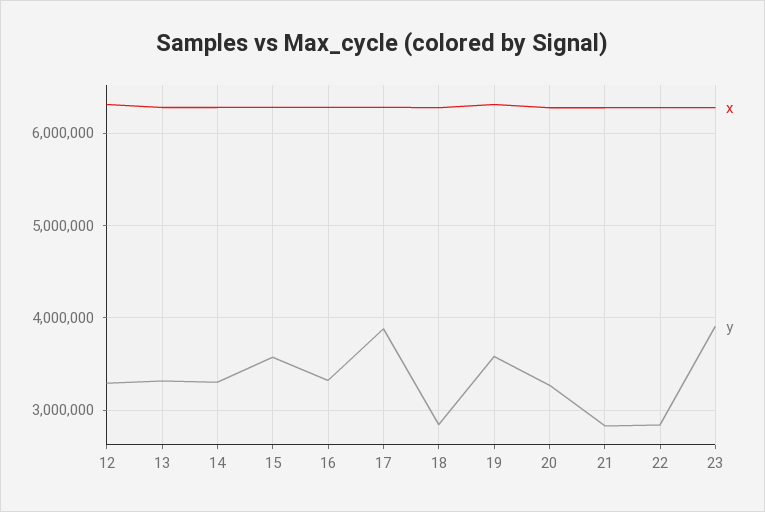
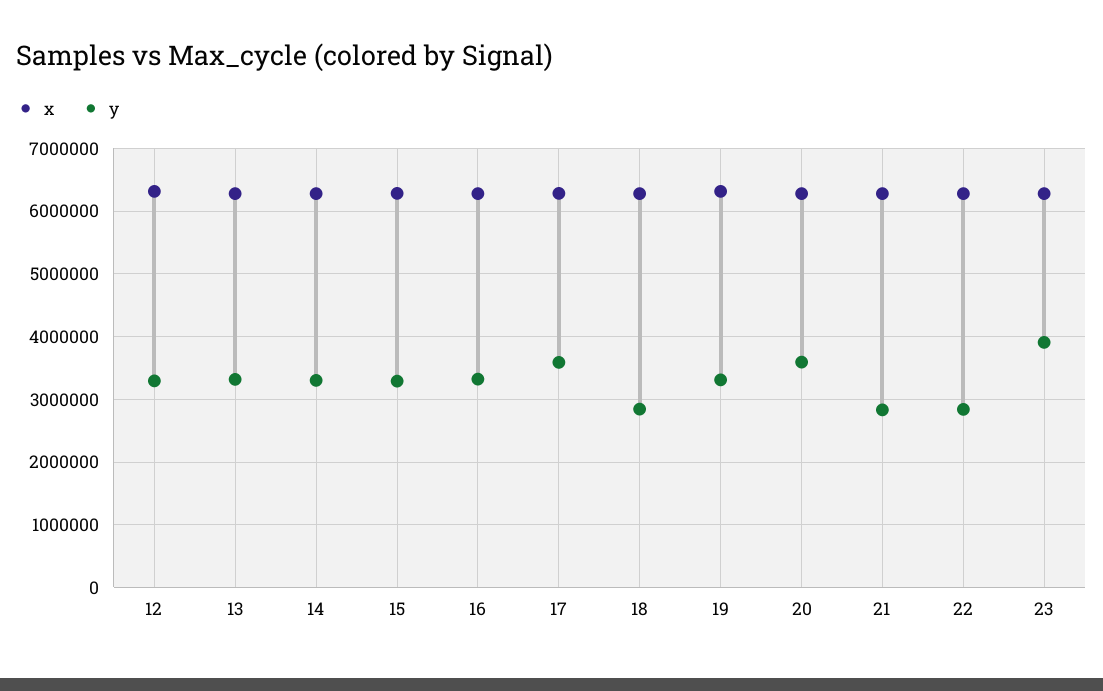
y, 15: 3600000 -> 3300000
y, 17: 3900000 -> 3600000
y, 19: 3600000 -> 3300000
y, 20: 3300000 -> 3600000

